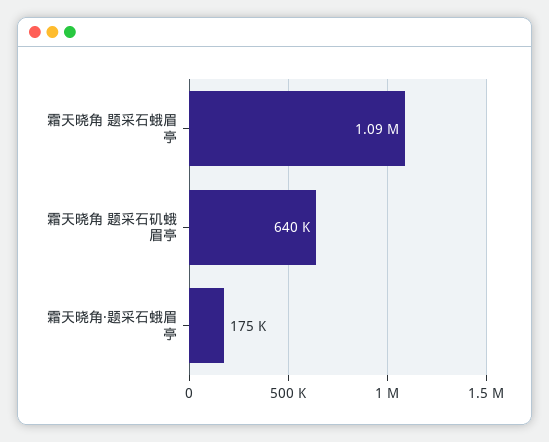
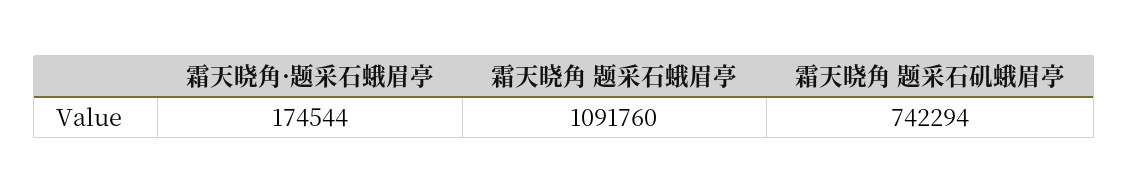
霜天晓角 题采石矶蛾眉亭: 640000 -> 742294

